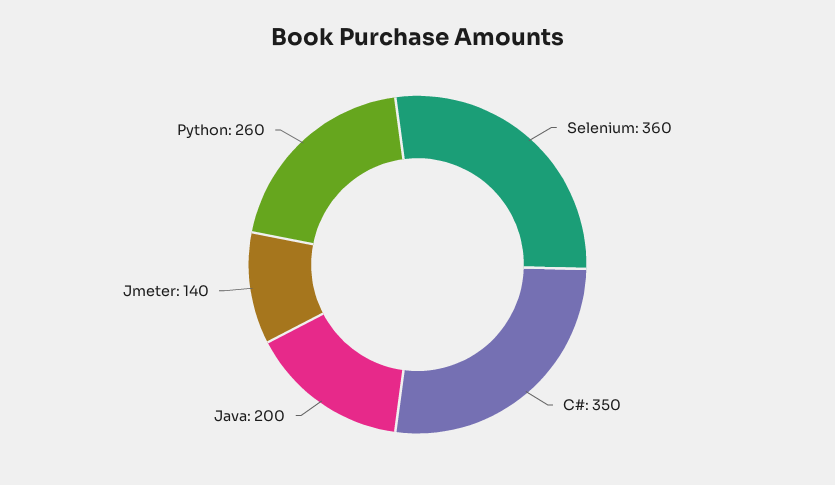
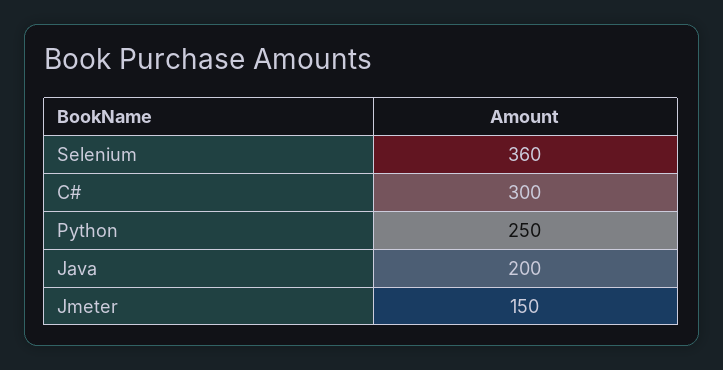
C#: 350 -> 300
Jmeter: 140 -> 150
Python: 260 -> 250

